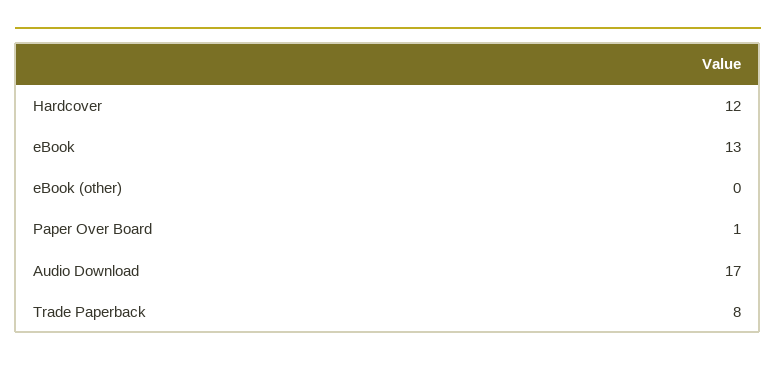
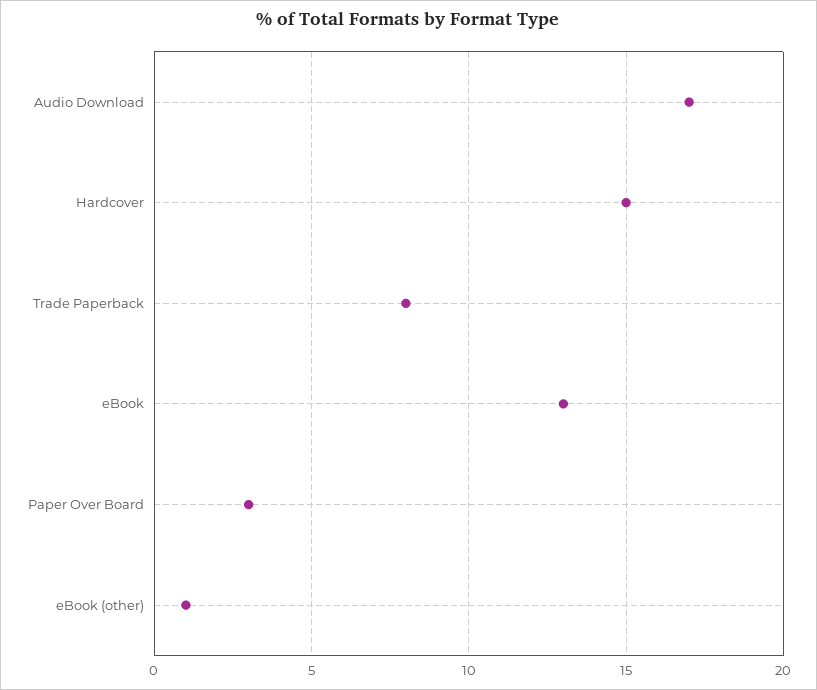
Hardcover: 12 -> 15
eBook (other): 0 -> 1
Paper Over Board: 1 -> 3

